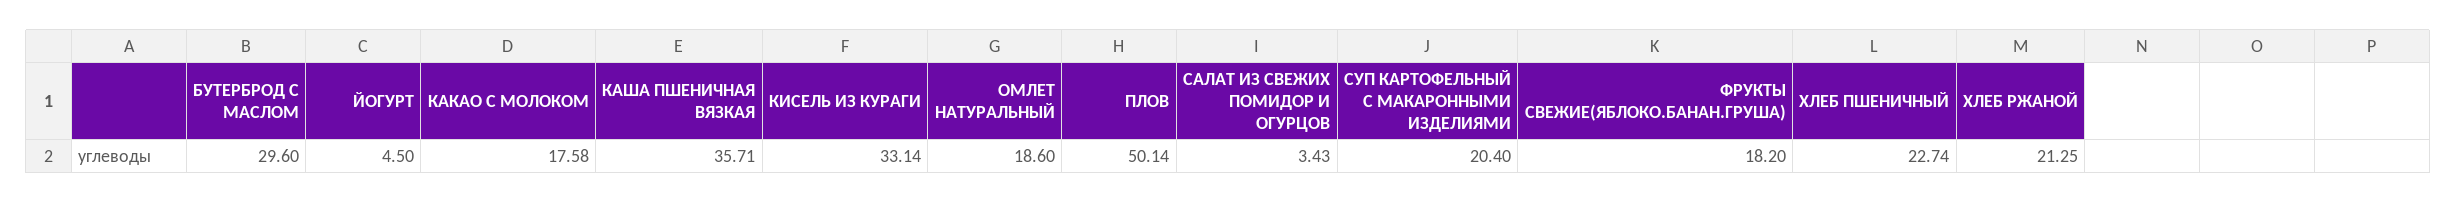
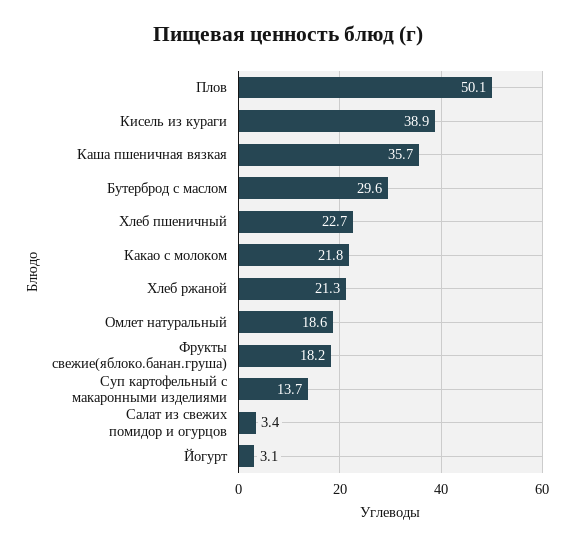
ЙОГУРТ: 4.5 -> 3.1
КАКАО С МОЛОКОМ: 17.58 -> 21.8
КИСЕЛЬ ИЗ КУРАГИ: 33.14 -> 38.9
СУП КАРТОФЕЛЬНЫЙ С МАКАРОННЫМИ ИЗДЕЛИЯМИ: 20.4 -> 13.7

